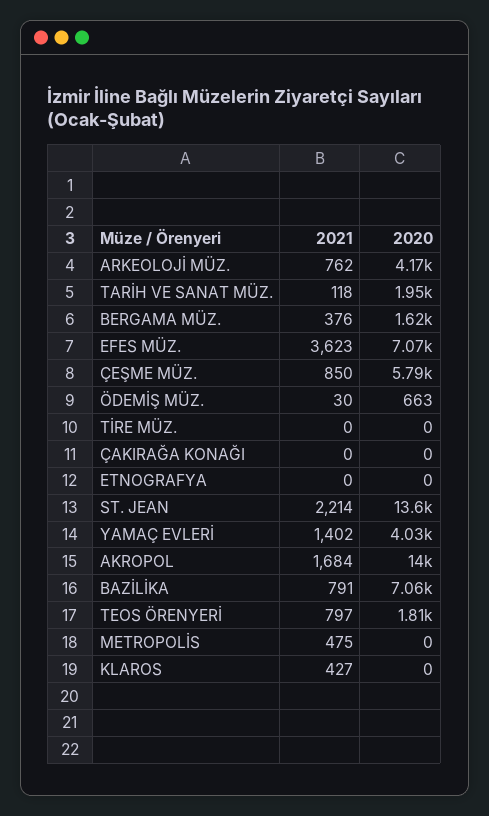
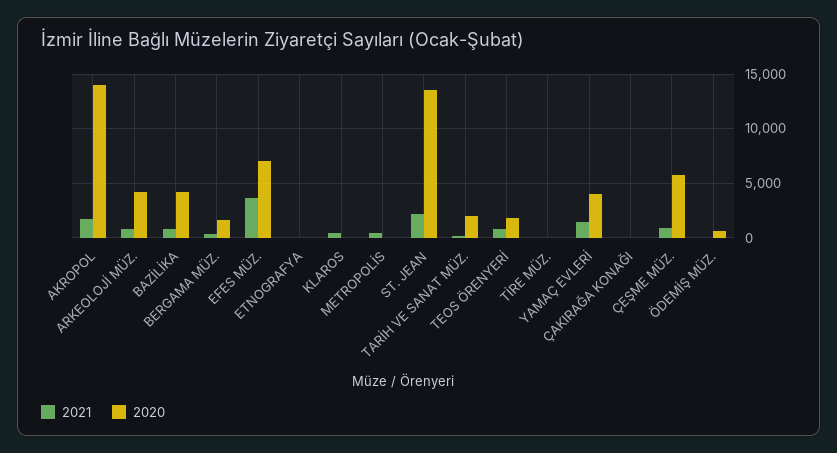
2020, BAZİLİKA: 7060 -> 4000

